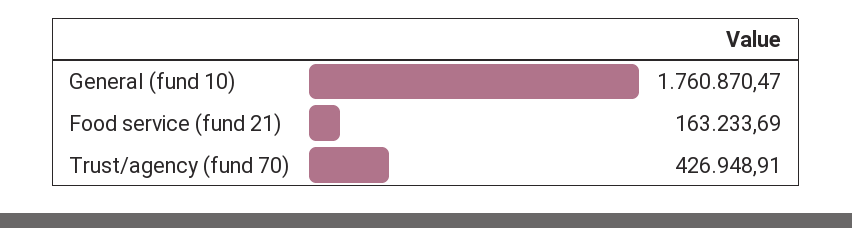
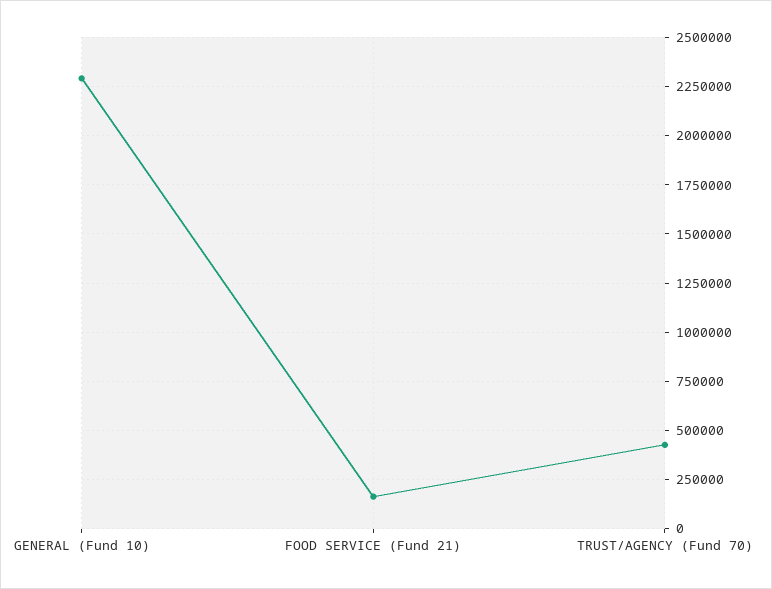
General (fund 10): 1760870.47 -> 2300000

